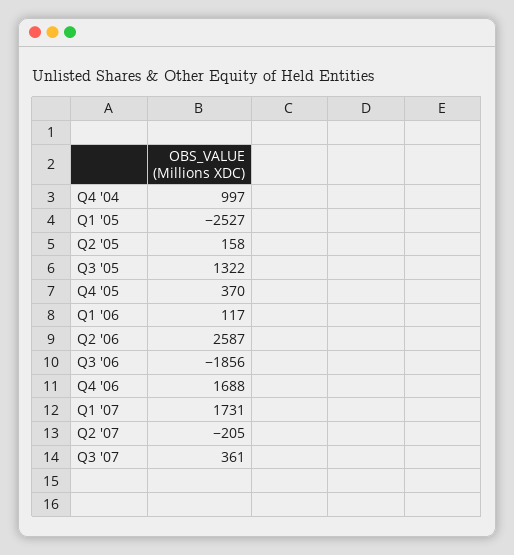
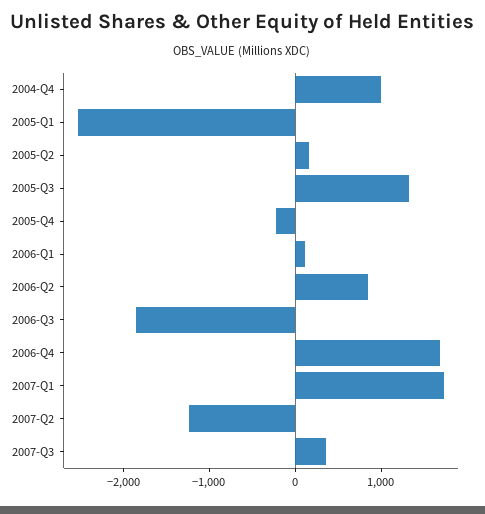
Q4 '05: 370 -> -200
Q2 '06: 2587 -> 800
Q2 '07: -205 -> -1200

